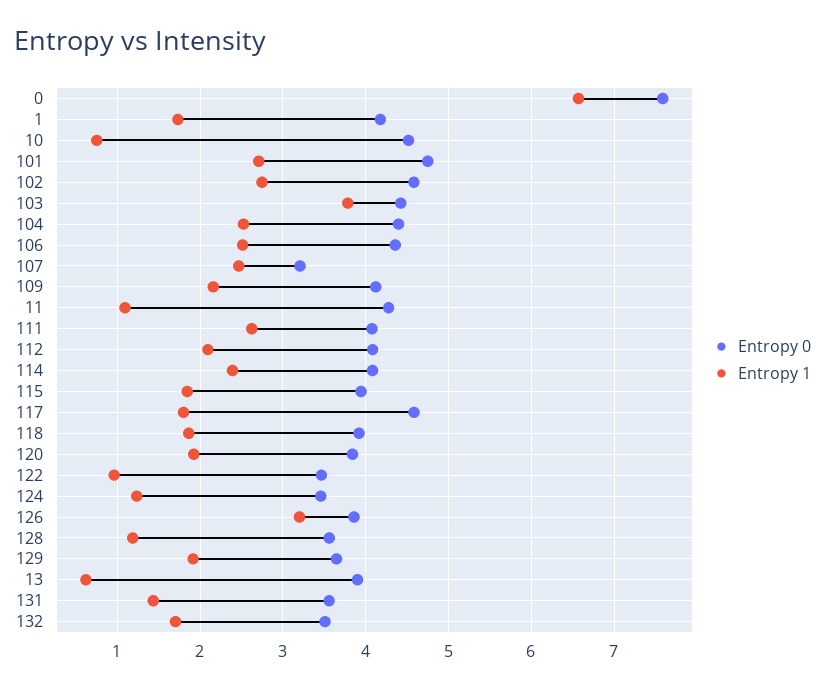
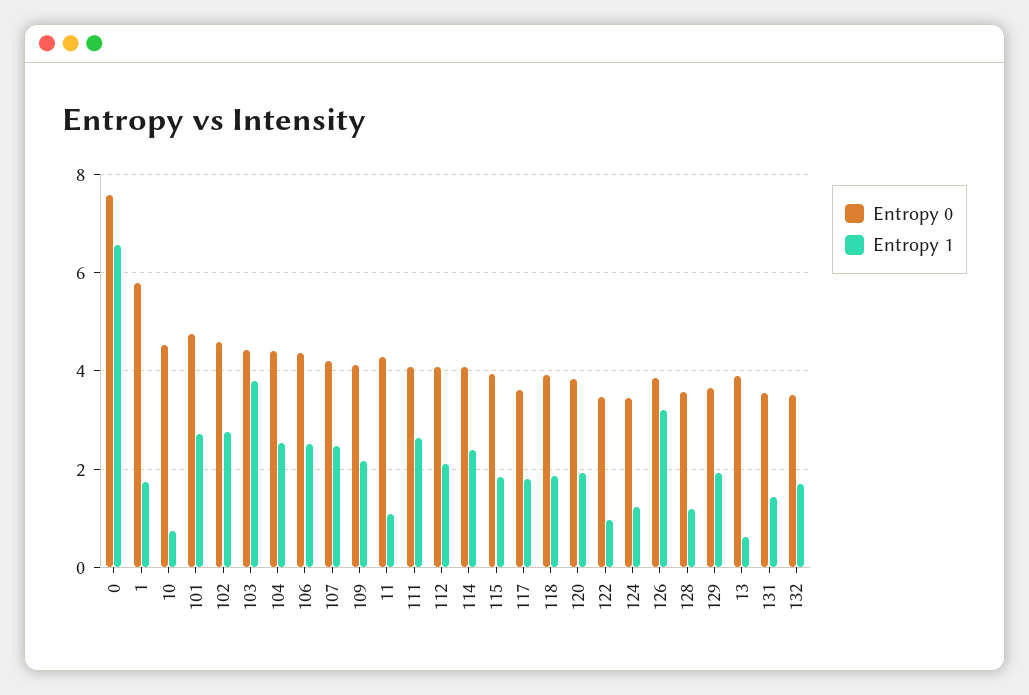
Entropy 0, 1: 4.2 -> 5.8
Entropy 0, 107: 3.2 -> 4.2
Entropy 0, 117: 4.6 -> 3.6

